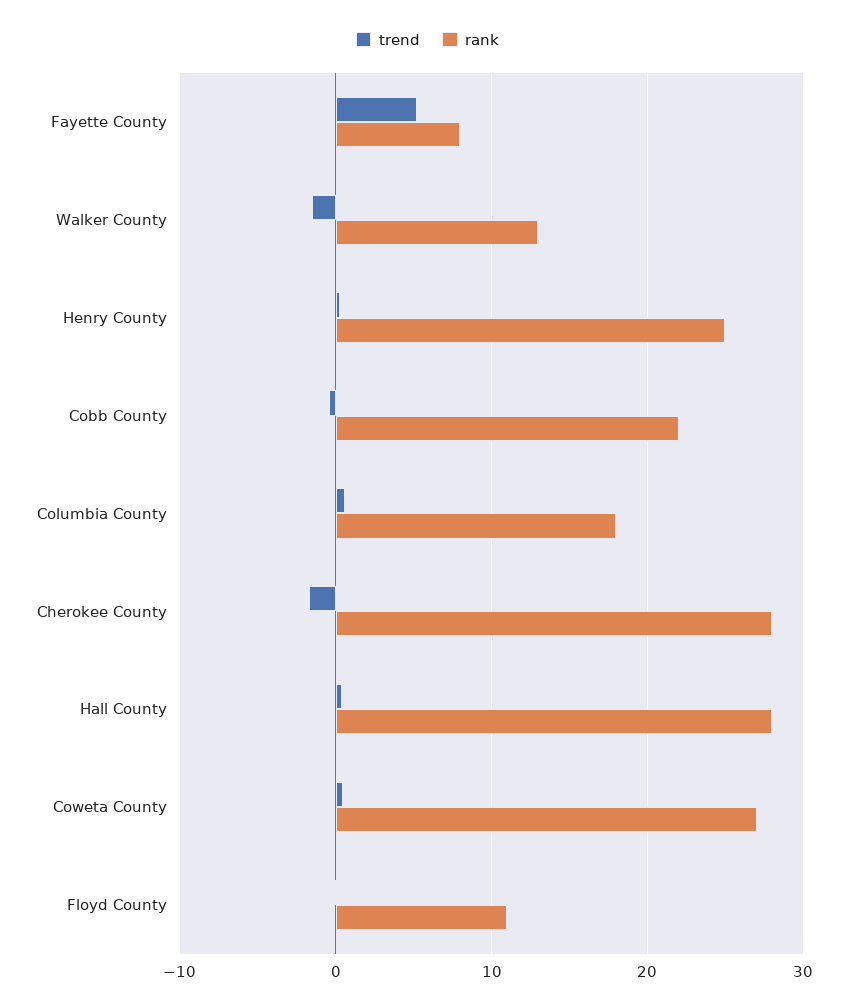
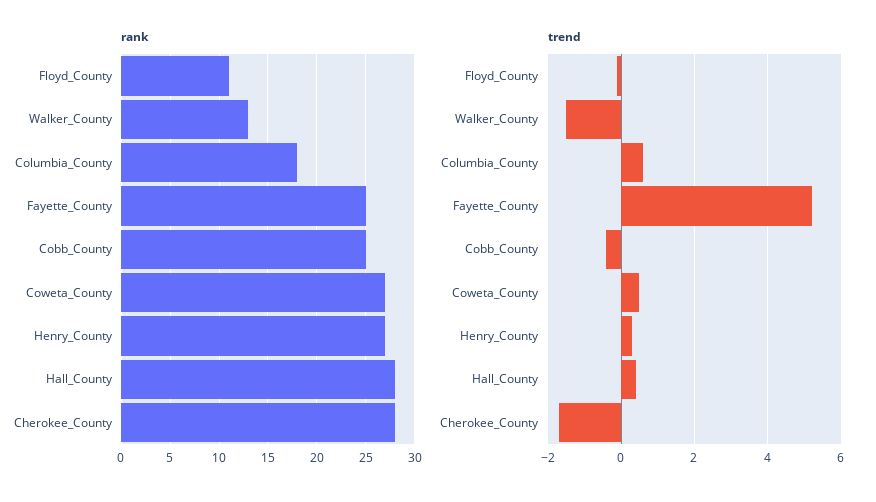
rank, Fayette County: 8 -> 25
rank, Henry County: 25 -> 27
rank, Cobb County: 22 -> 25

